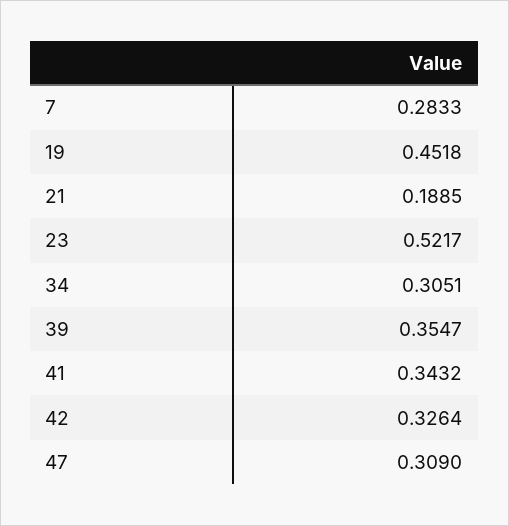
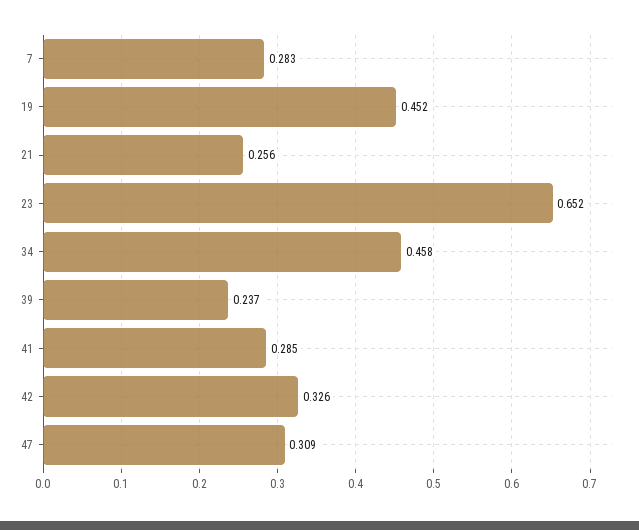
21: 0.1885 -> 0.256
23: 0.5217 -> 0.652
34: 0.3051 -> 0.458
39: 0.3547 -> 0.237
41: 0.3432 -> 0.285

